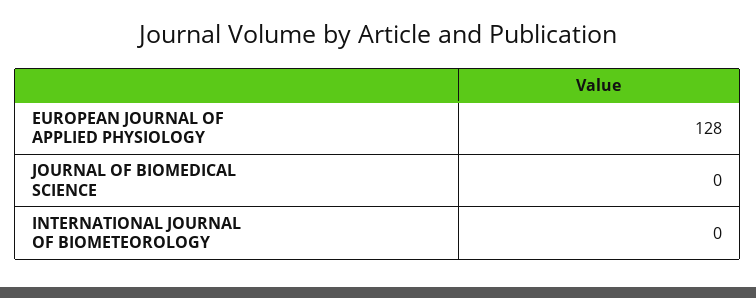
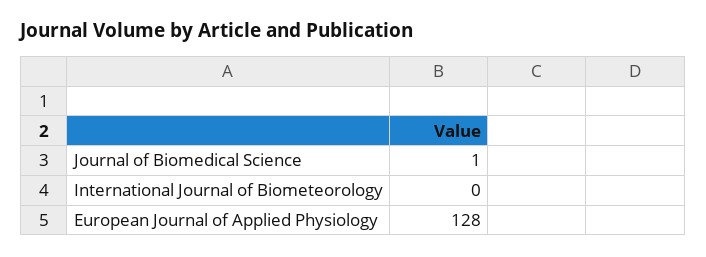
JOURNAL OF BIOMEDICAL SCIENCE: 0 -> 1

